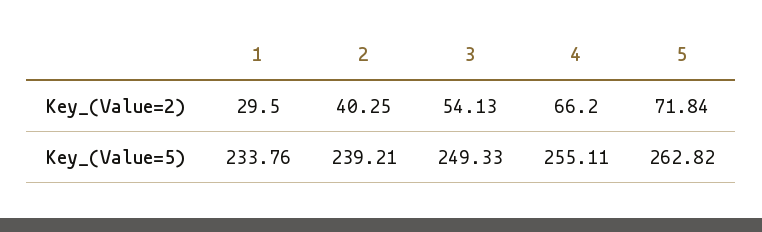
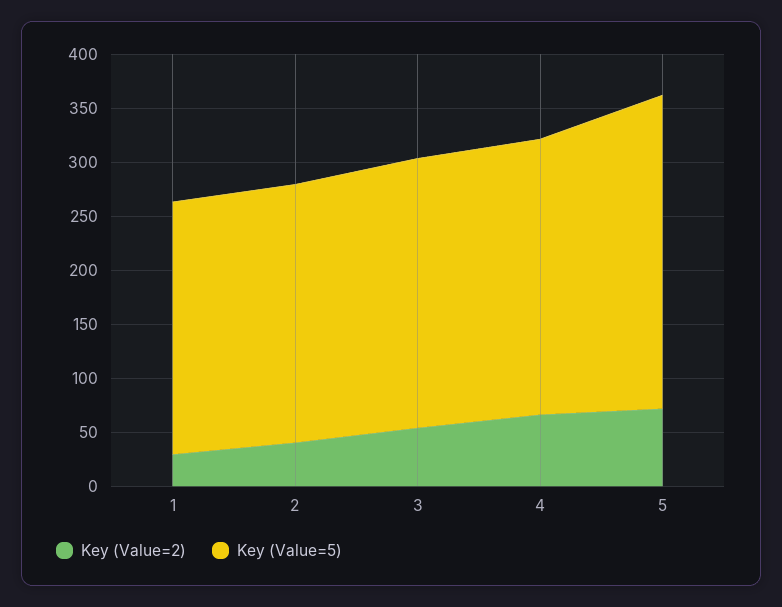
Key_(Value=5), 5: 262.82 -> 290

